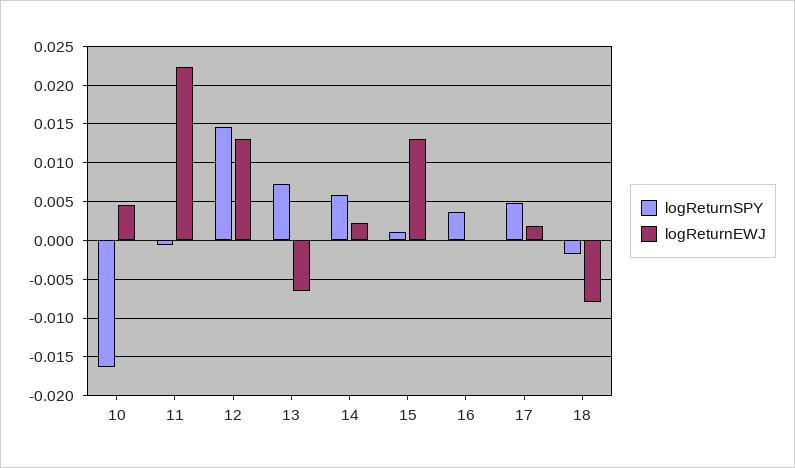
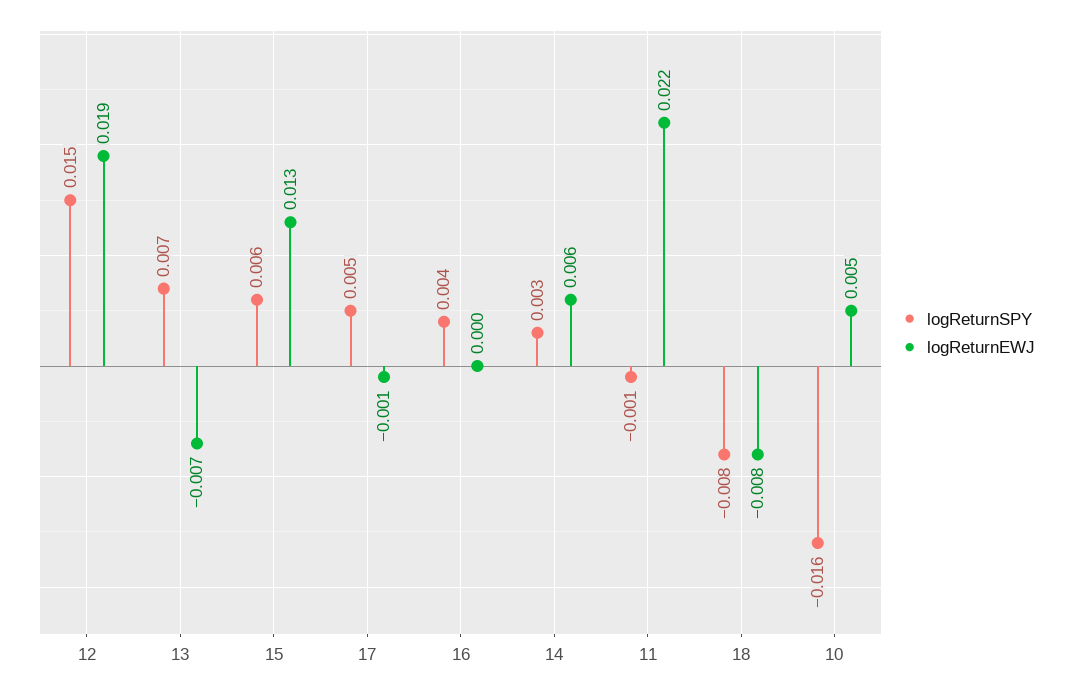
logReturnEWJ, 12: 0.013 -> 0.019
logReturnSPY, 14: 0.006 -> 0.003
logReturnEWJ, 14: 0.002 -> 0.006
logReturnSPY, 15: 0.001 -> 0.006
logReturnEWJ, 17: 0.002 -> -0.001
logReturnSPY, 18: -0.002 -> -0.008

